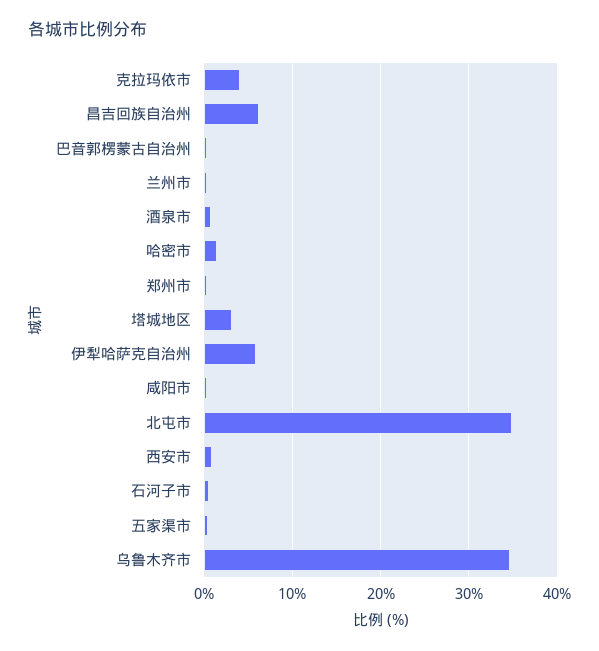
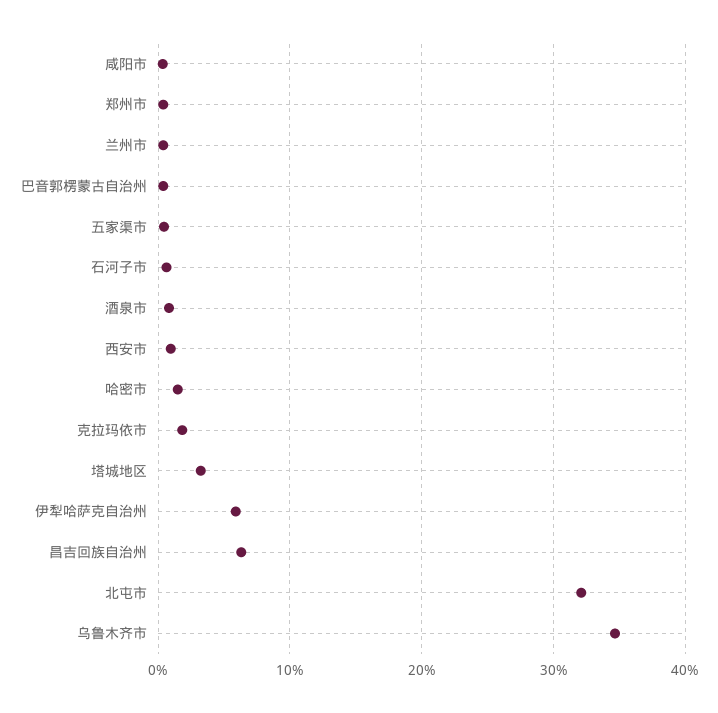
克拉玛依市: 4 -> 2
北屯市: 35 -> 32

